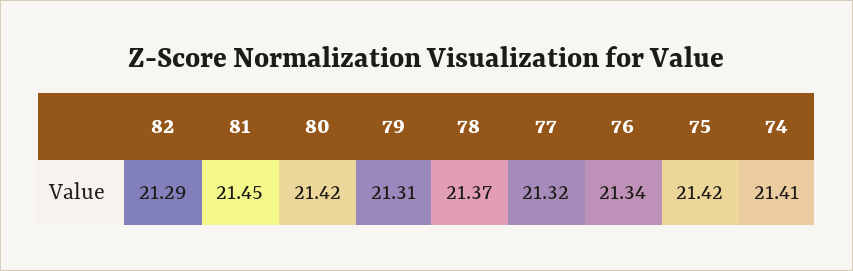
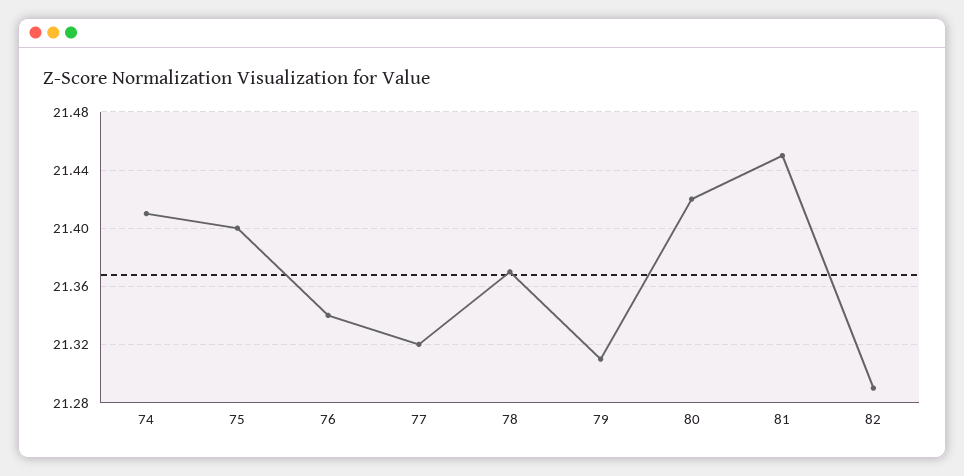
75: 21.42 -> 21.4

